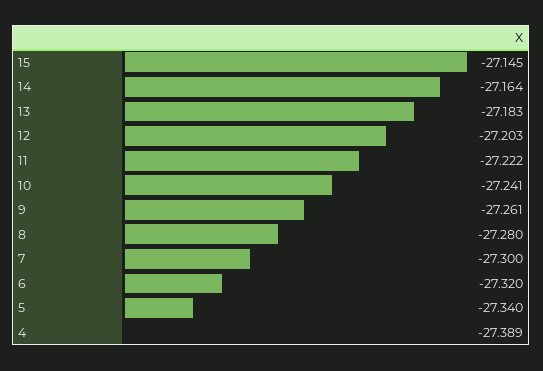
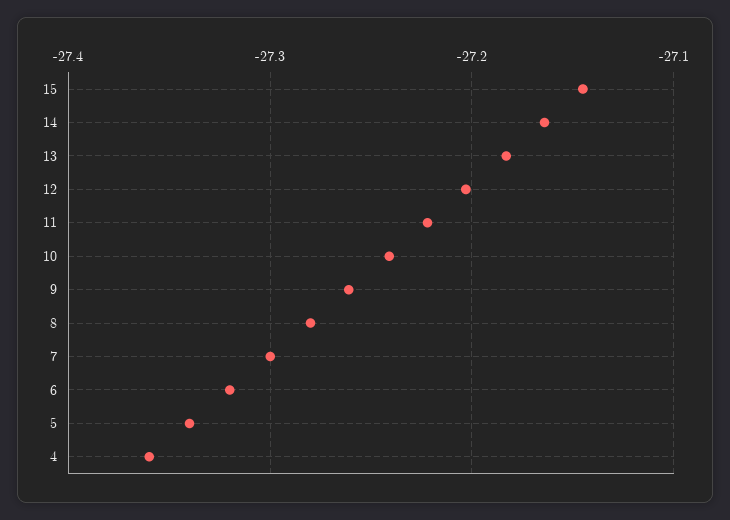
4: -27.389 -> -27.36

